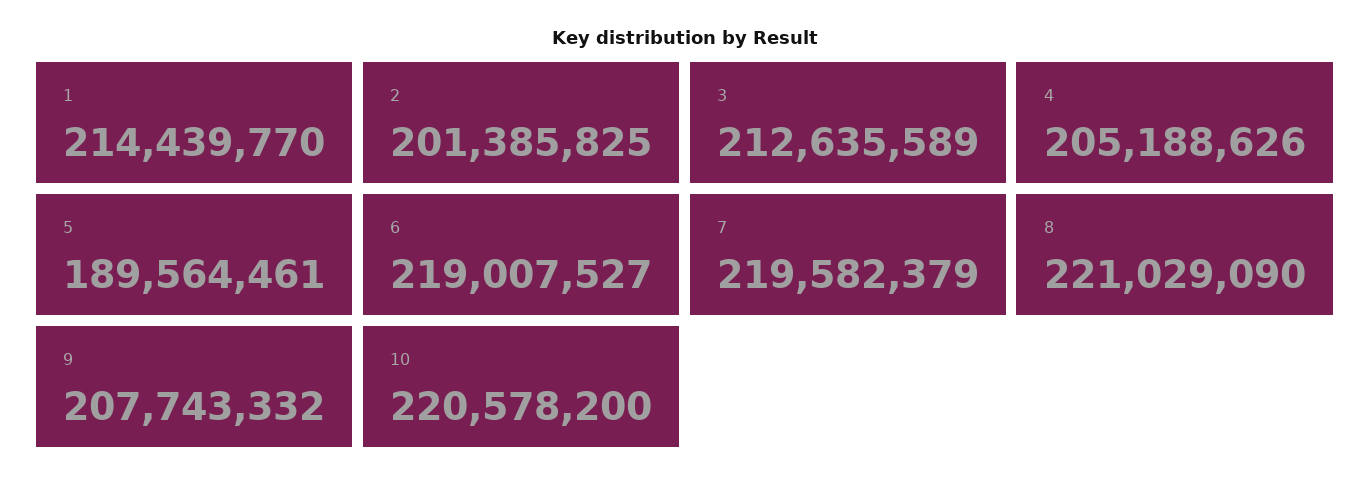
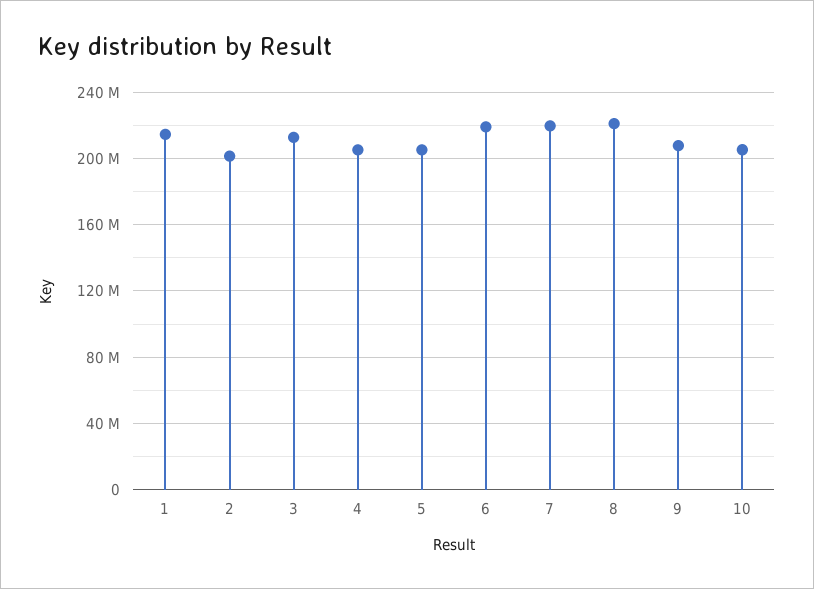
5: 189564461 -> 205000000
10: 220578200 -> 205000000

